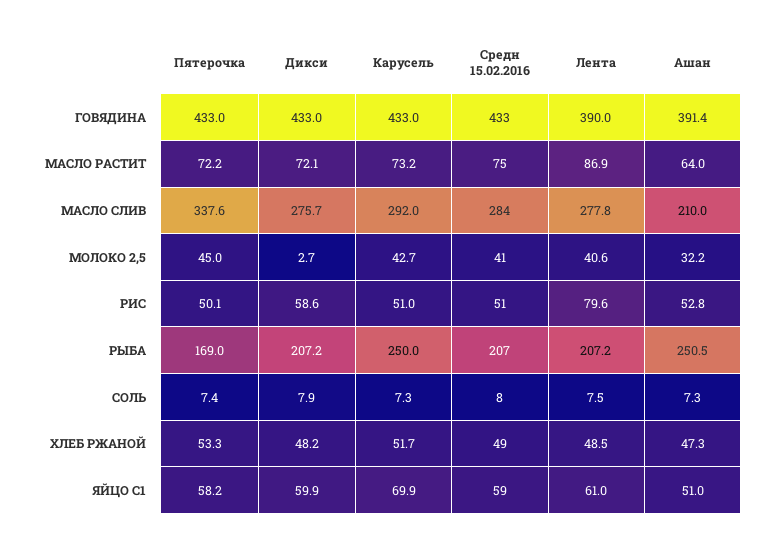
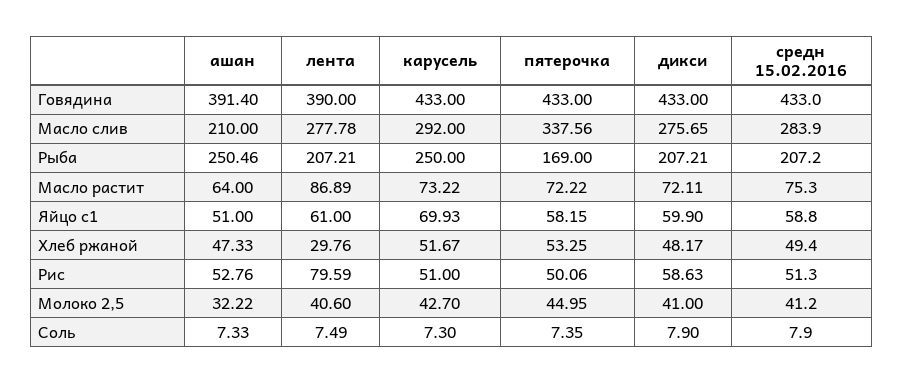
Дикси, МОЛОКО 2,5: 2.7 -> 41
Лента, ХЛЕБ РЖАНОЙ: 48.5 -> 29.76

